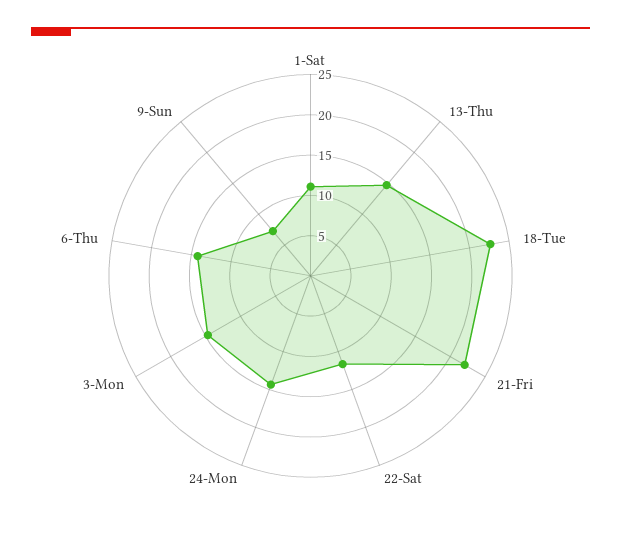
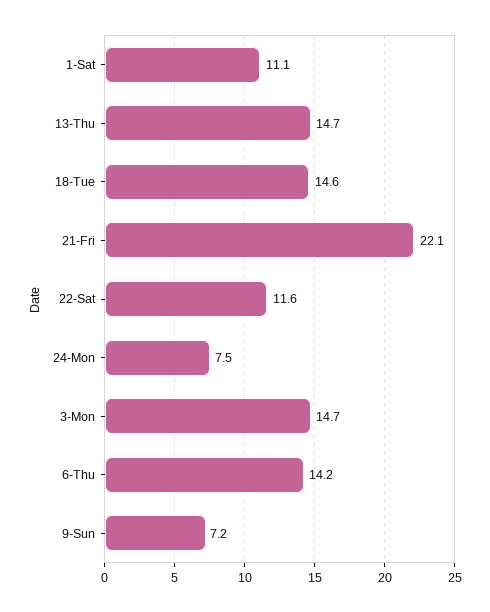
18-Tue: 23 -> 14.6
24-Mon: 14 -> 7.5

